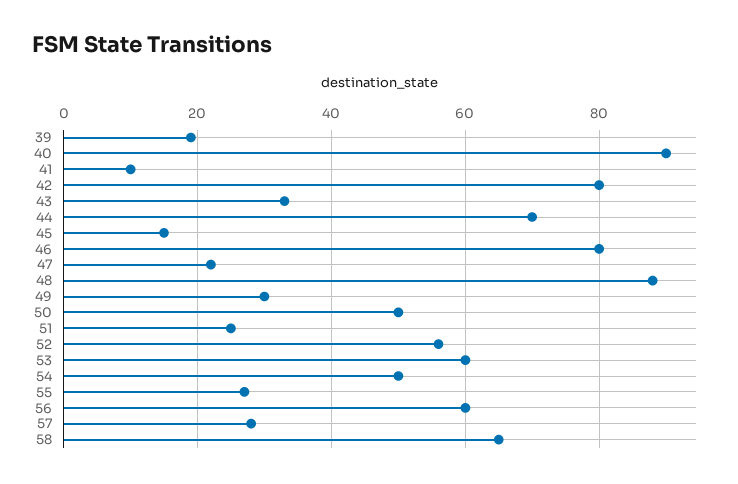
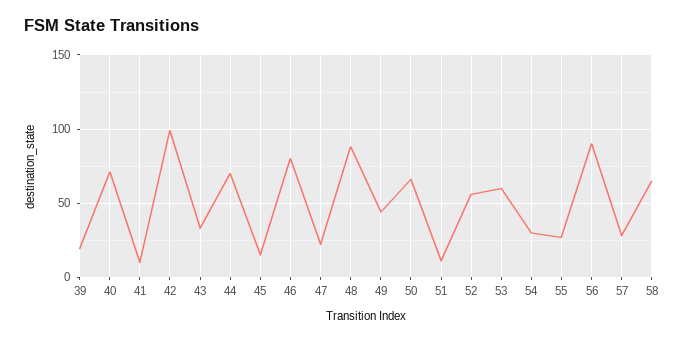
40: 90 -> 70
42: 80 -> 100
49: 30 -> 45
50: 50 -> 65
51: 25 -> 10
54: 50 -> 30
56: 60 -> 90

